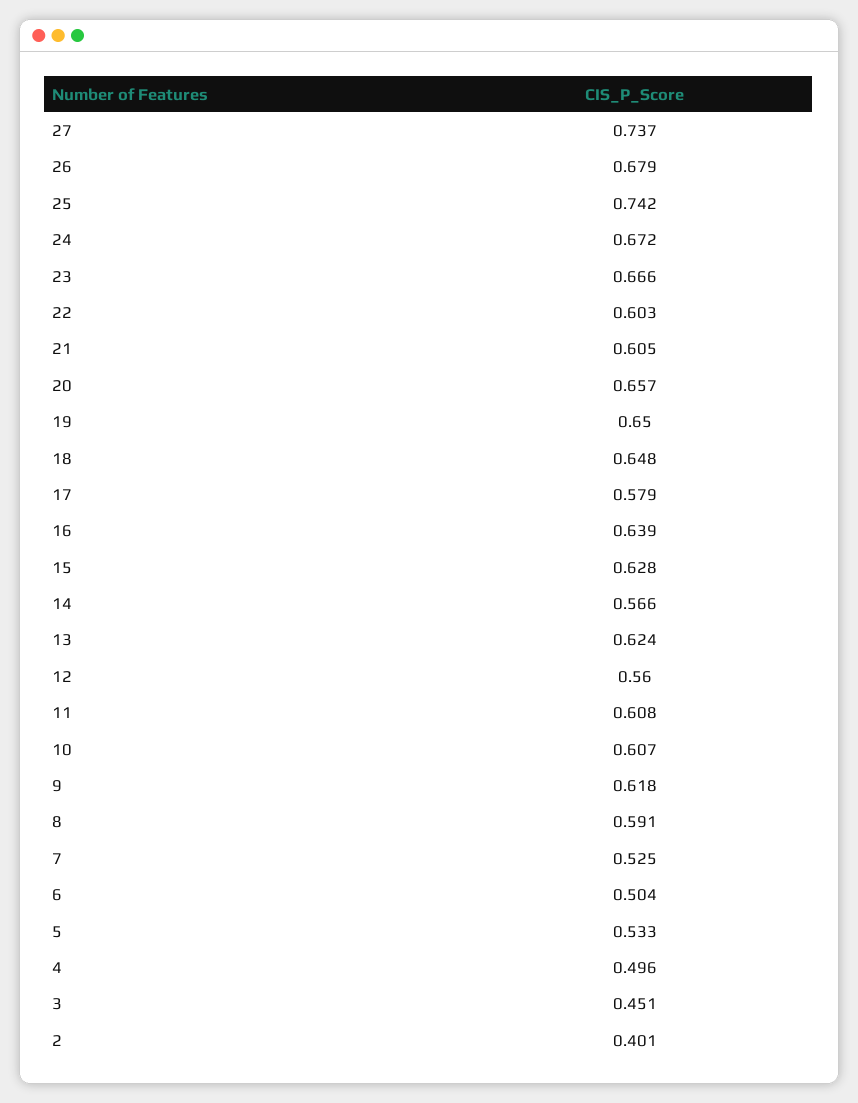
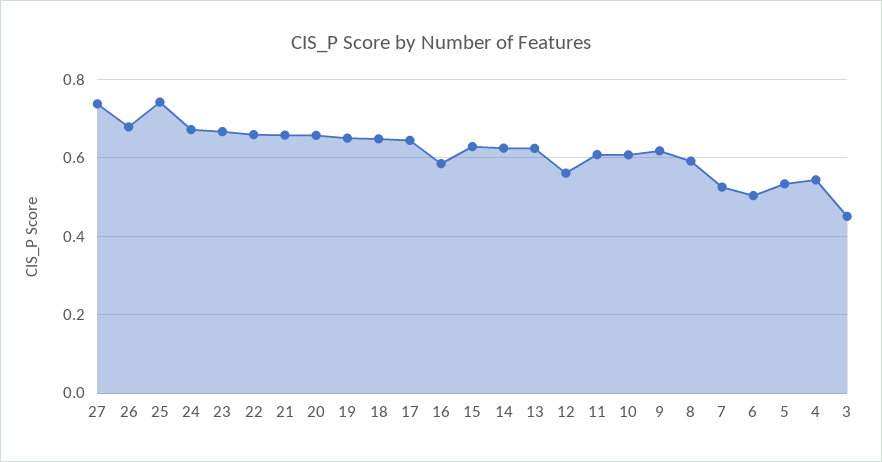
22: 0.603 -> 0.66
21: 0.605 -> 0.66
17: 0.579 -> 0.64
16: 0.639 -> 0.58
14: 0.566 -> 0.62
4: 0.496 -> 0.54
2: 0.401 -> none

